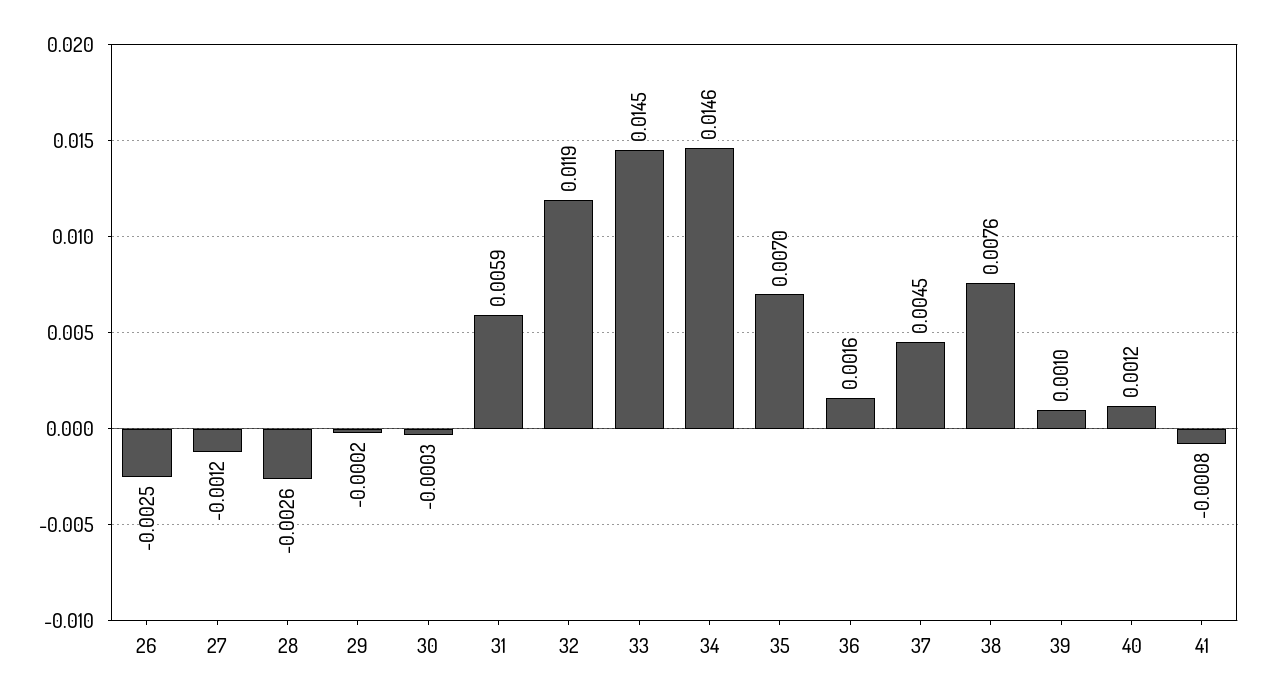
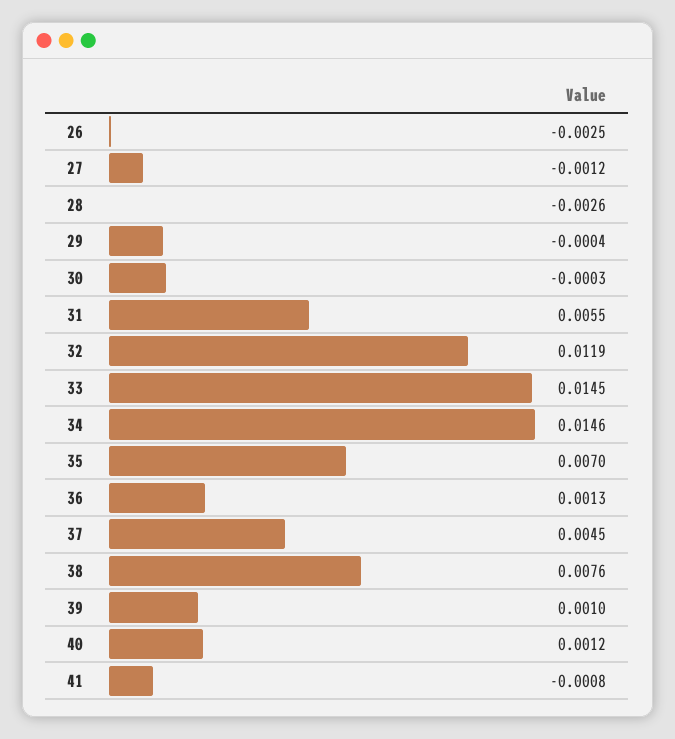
29: -0.0002 -> -0.0004
31: 0.0059 -> 0.0055
36: 0.0016 -> 0.0013

